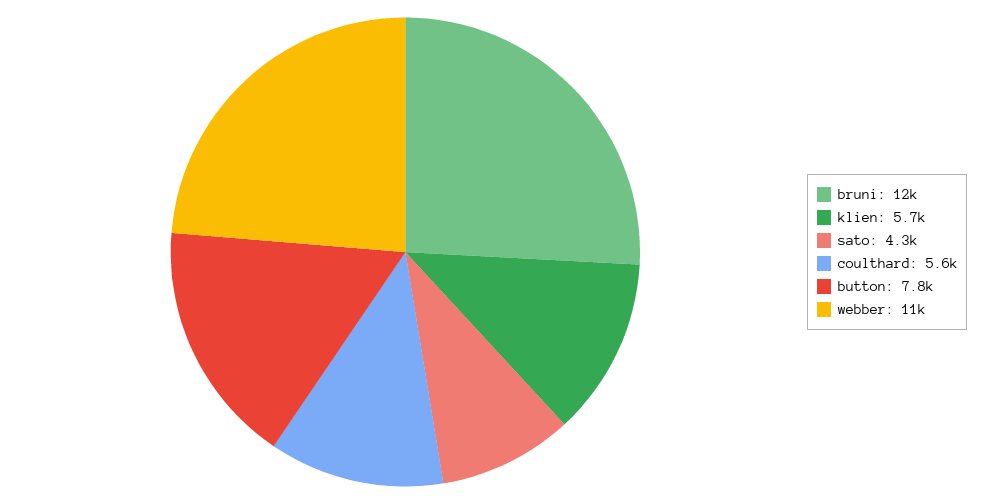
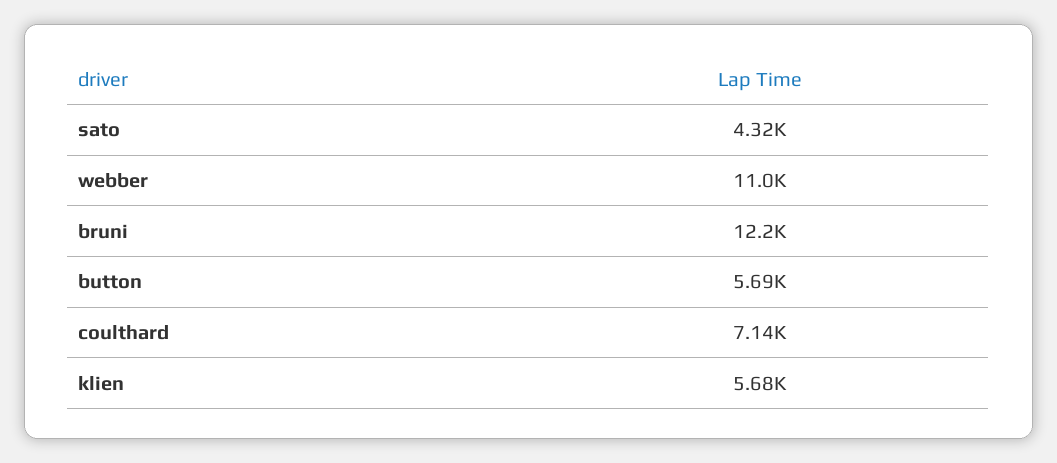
coulthard: 5600 -> 7140
button: 7800 -> 5690

